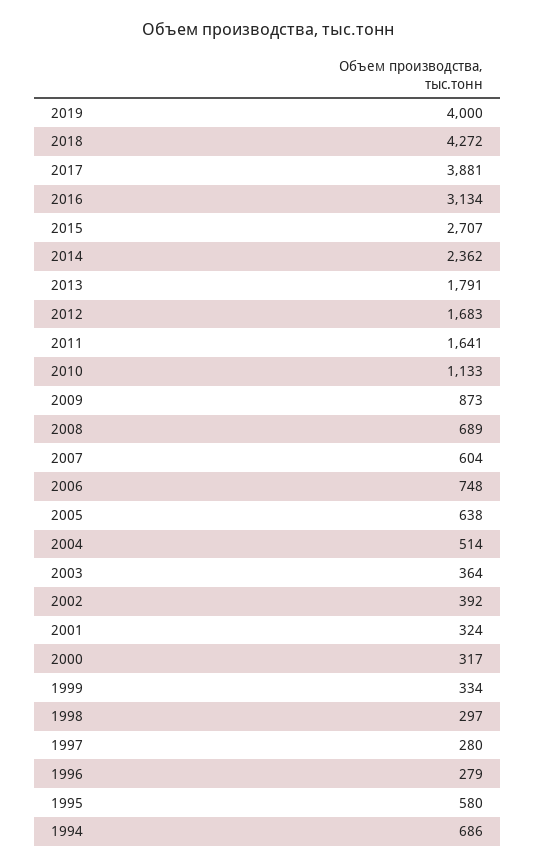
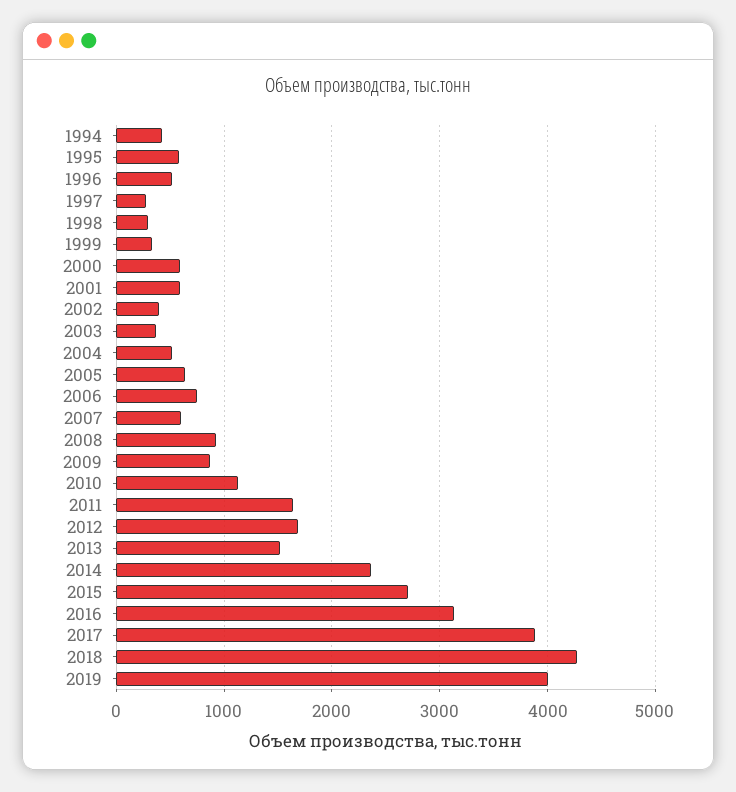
2013: 1791 -> 1500
2008: 689 -> 900
2001: 324 -> 600
2000: 317 -> 600
1996: 279 -> 500
1994: 686 -> 400

